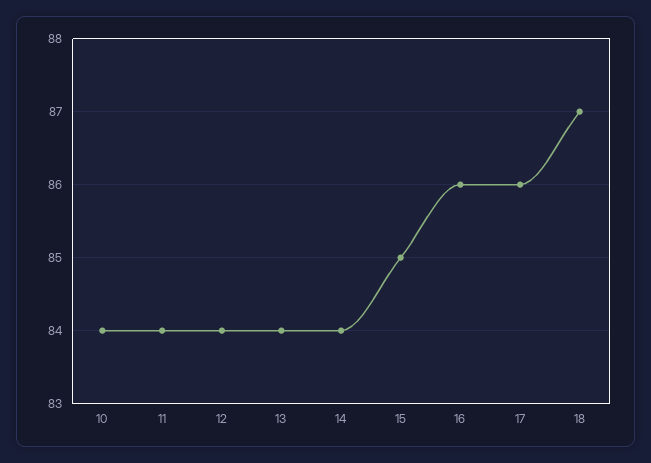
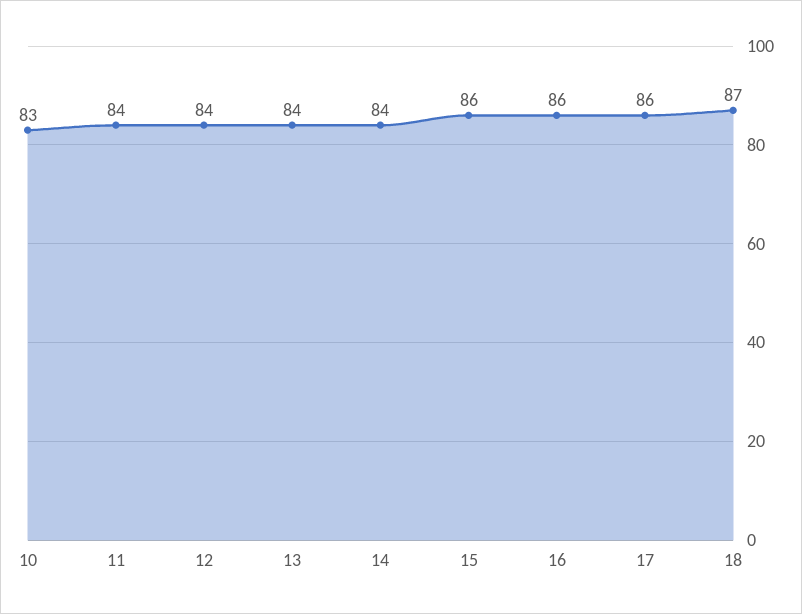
10: 84 -> 83
15: 85 -> 86

